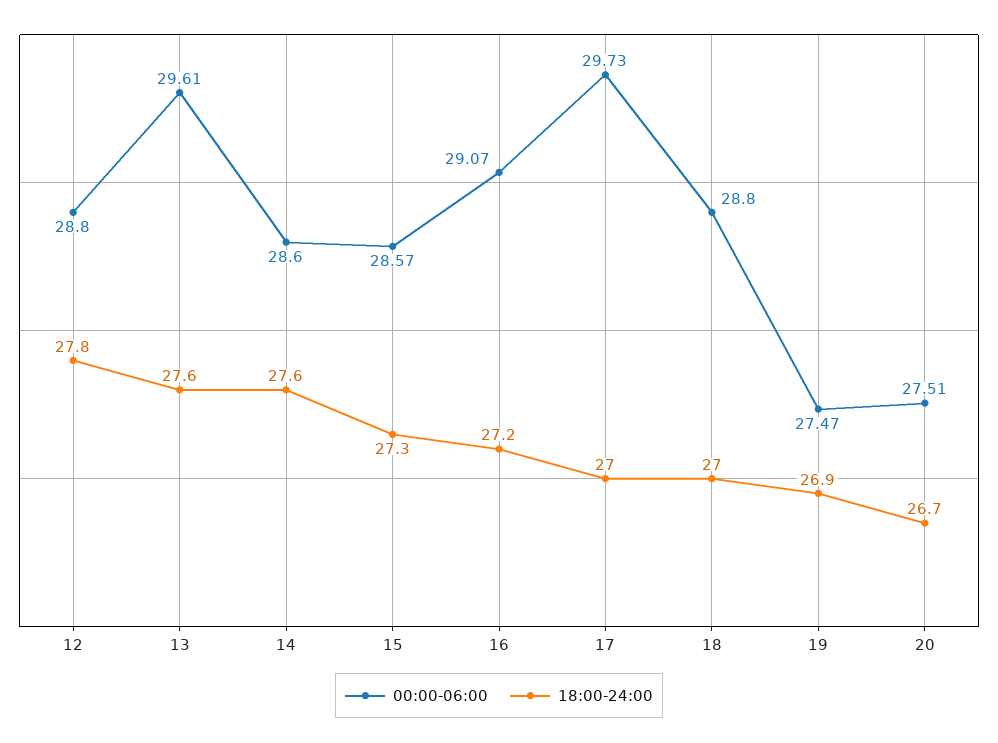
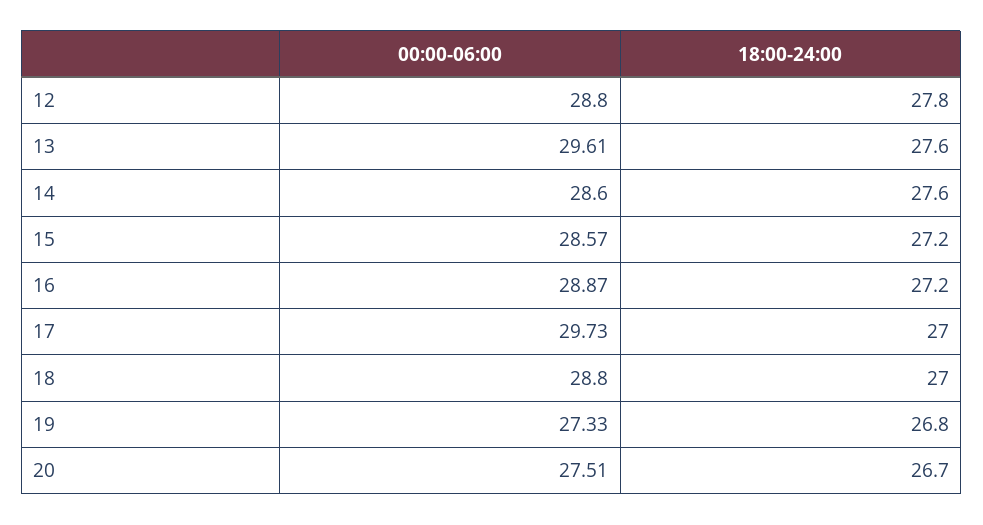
18:00-24:00, 15: 27.3 -> 27.2
00:00-06:00, 16: 29.07 -> 28.87
00:00-06:00, 19: 27.47 -> 27.33
18:00-24:00, 19: 26.9 -> 26.8

